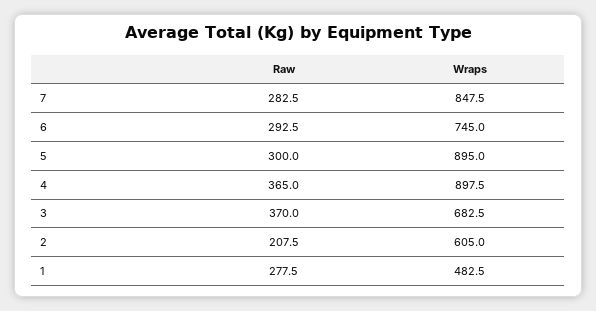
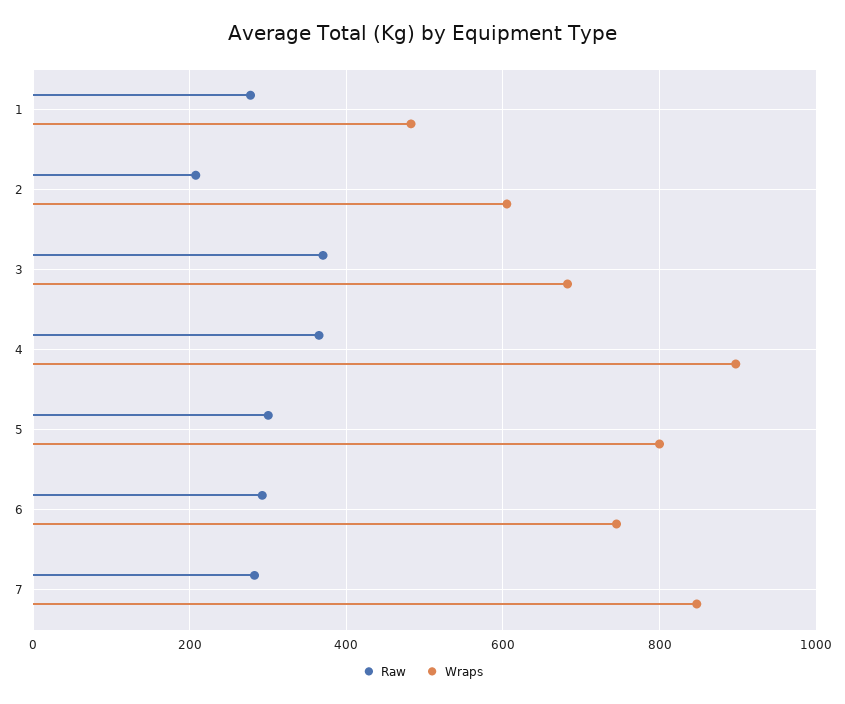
Wraps, 5: 895 -> 800

